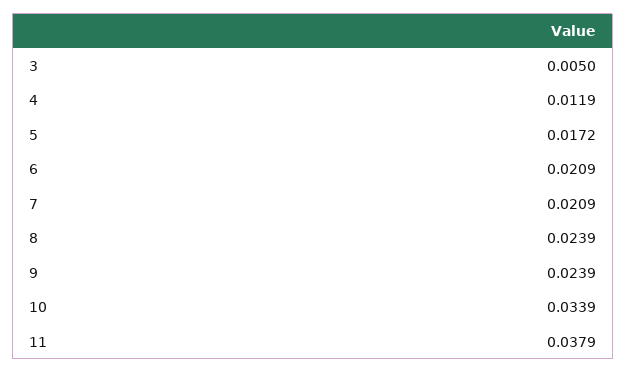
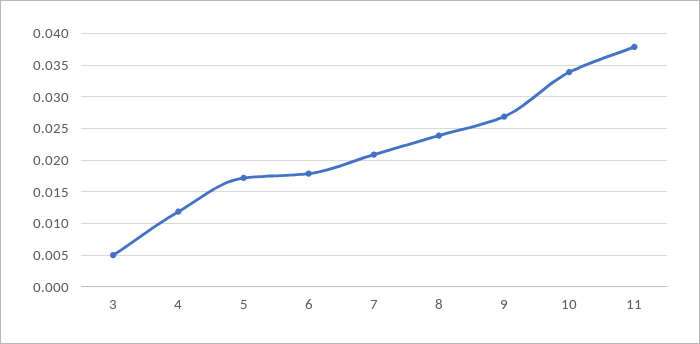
6: 0.0209 -> 0.018
9: 0.0239 -> 0.027

